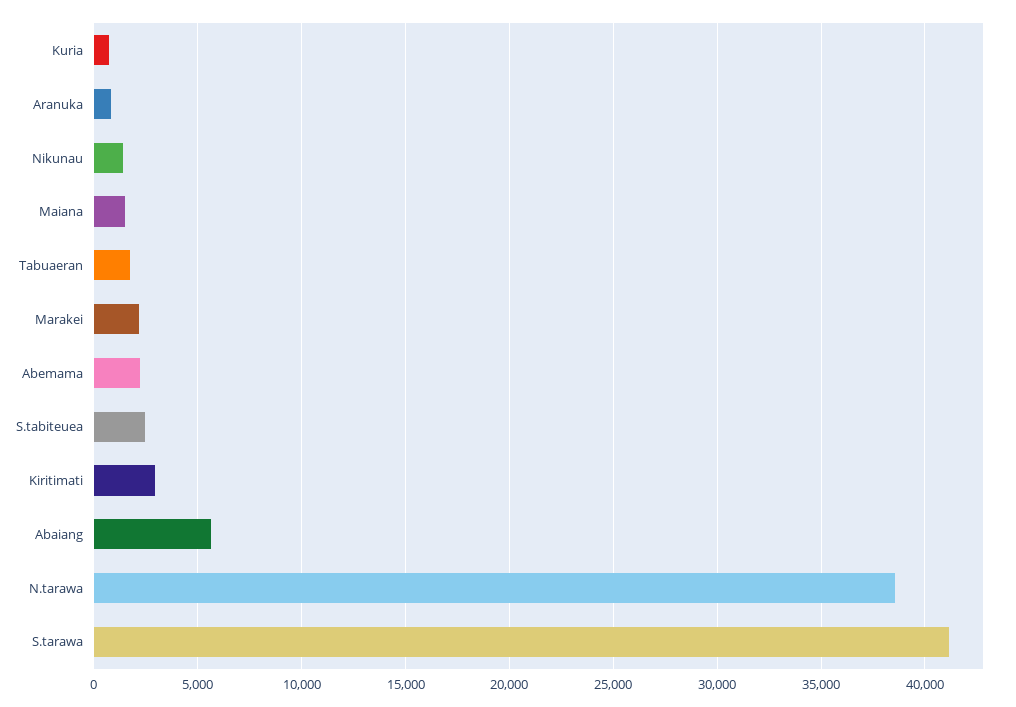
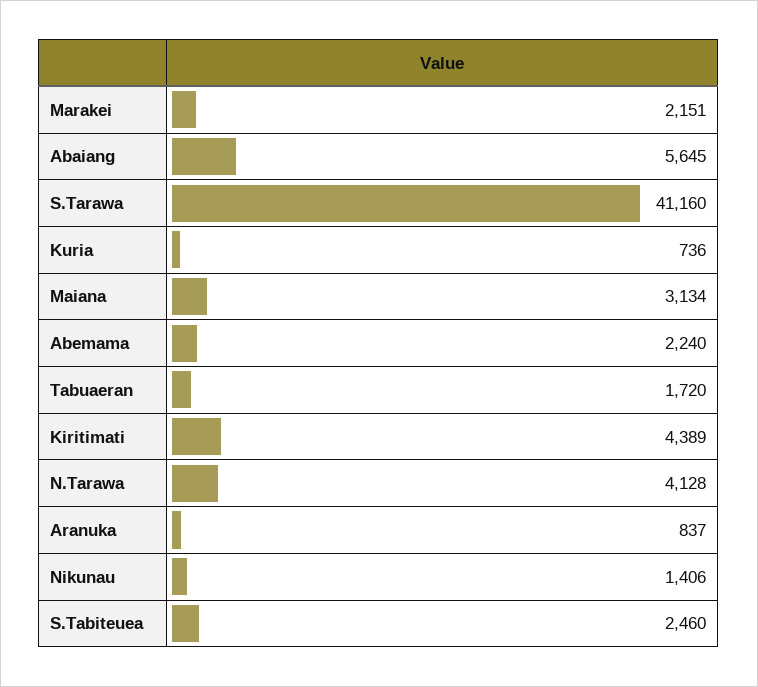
Maiana: 1500 -> 3134
Kiritimati: 3000 -> 4389
N.tarawa: 38500 -> 4128

